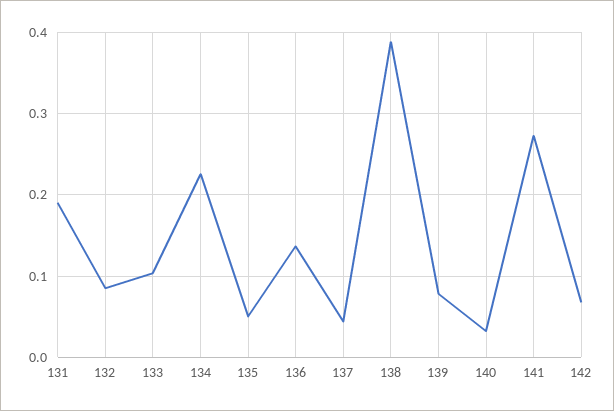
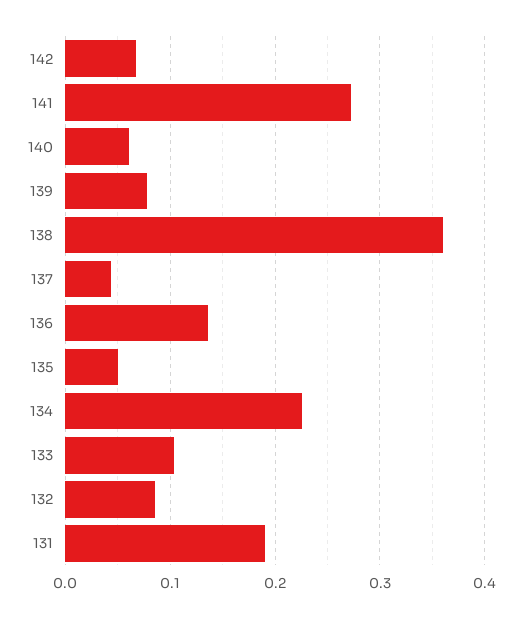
138: 0.39 -> 0.36
140: 0.03 -> 0.06

